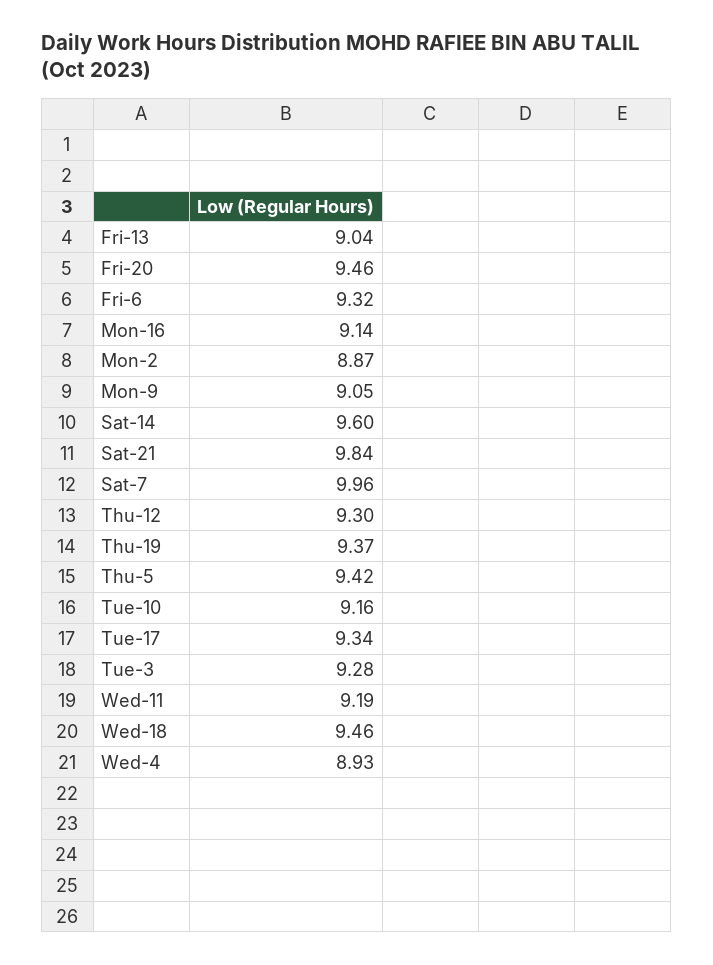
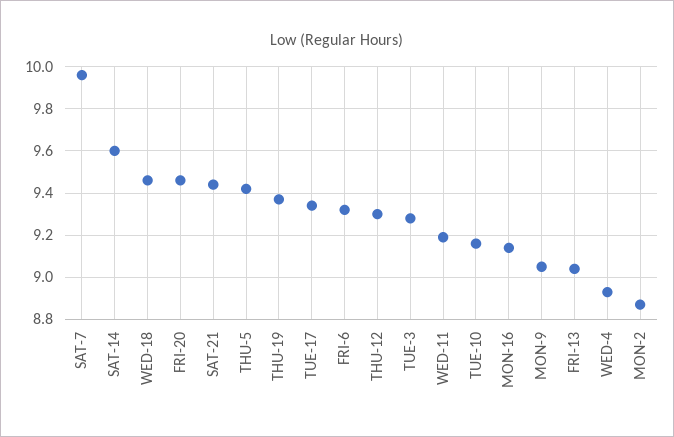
Sat-21: 9.84 -> 9.45

